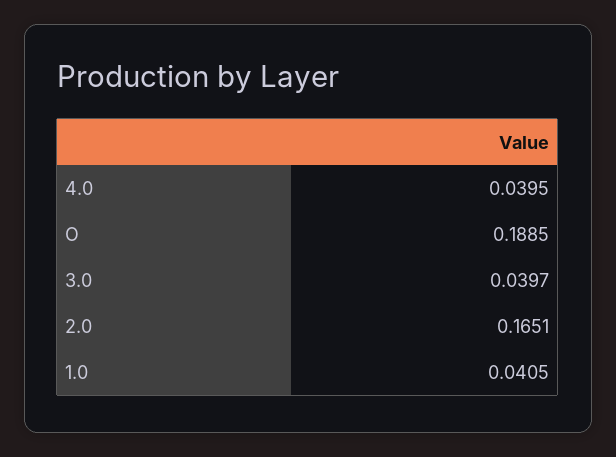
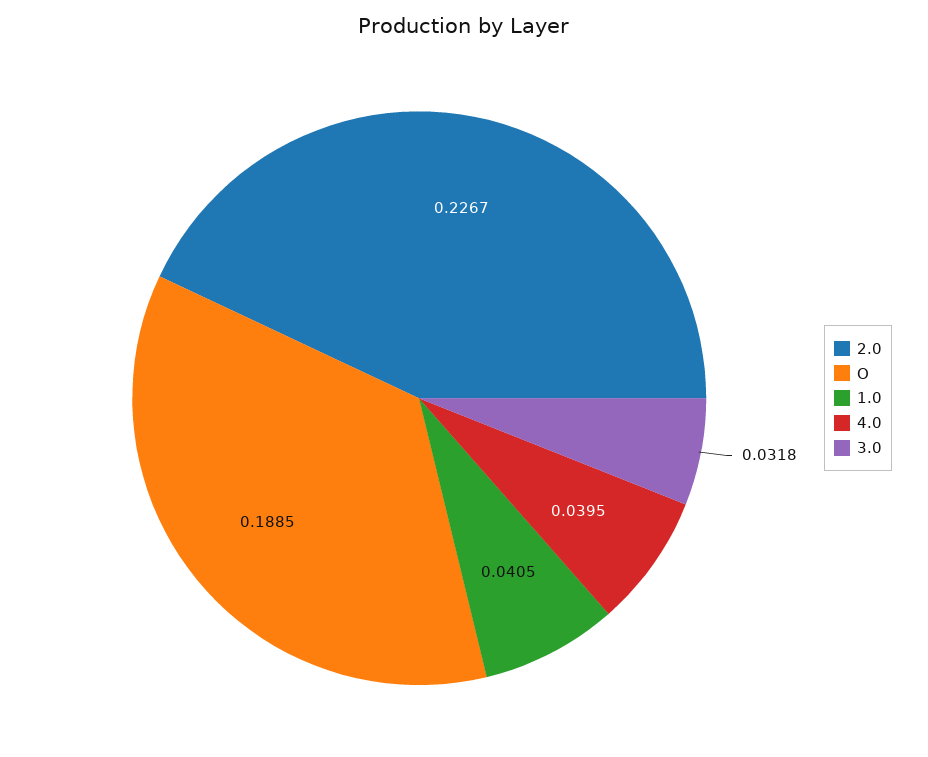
3.0: 0.0397 -> 0.0318
2.0: 0.1651 -> 0.2267

